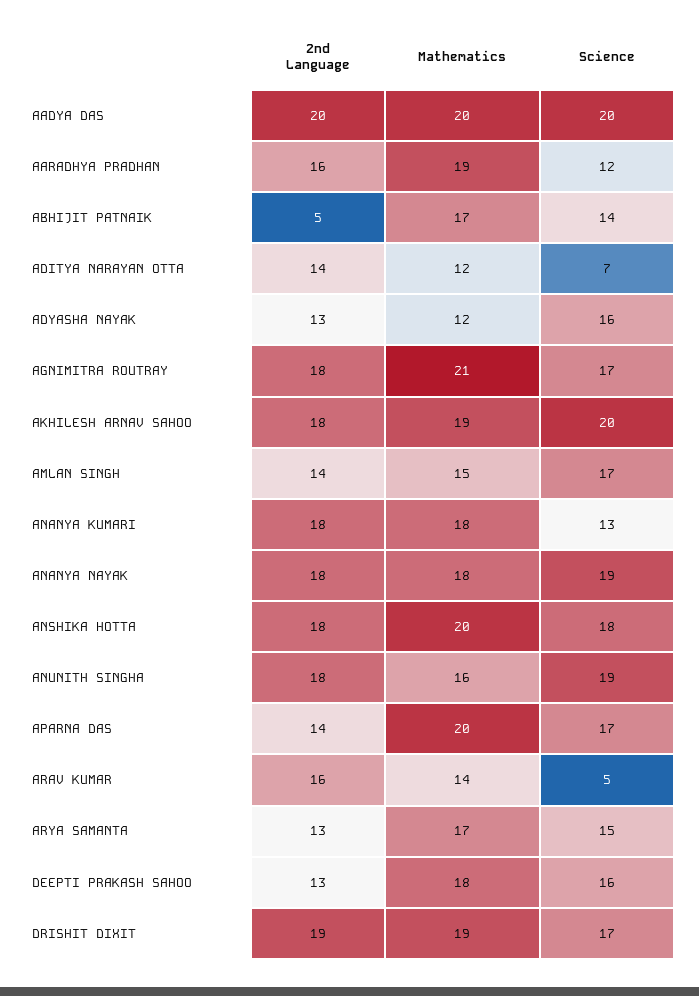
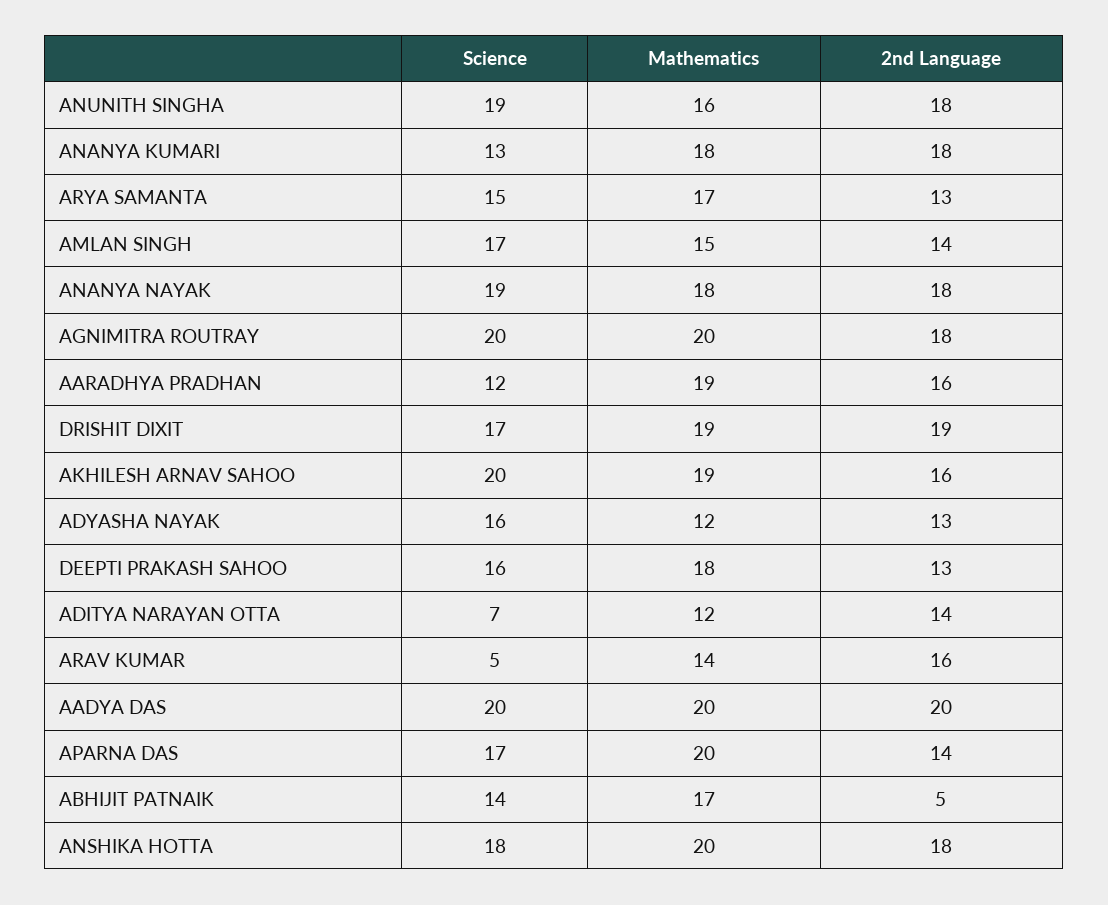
Mathematics, AGNIMITRA ROUTRAY: 21 -> 20
Science, AGNIMITRA ROUTRAY: 17 -> 20
2nd Language, AKHILESH ARNAV SAHOO: 18 -> 16

